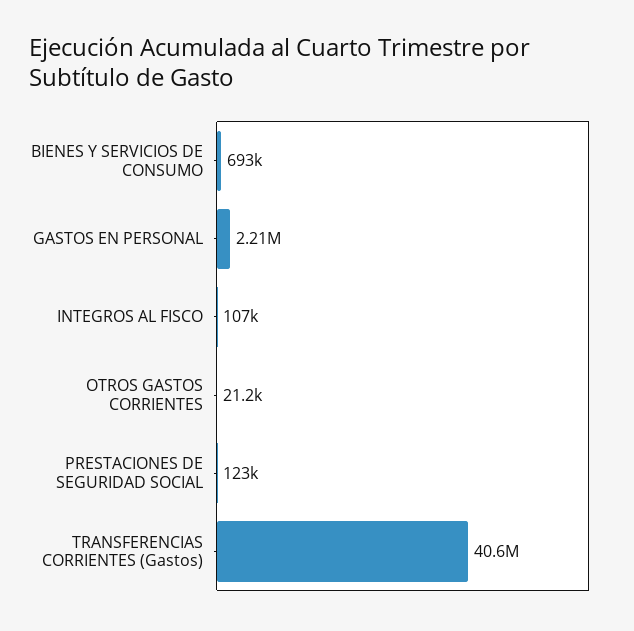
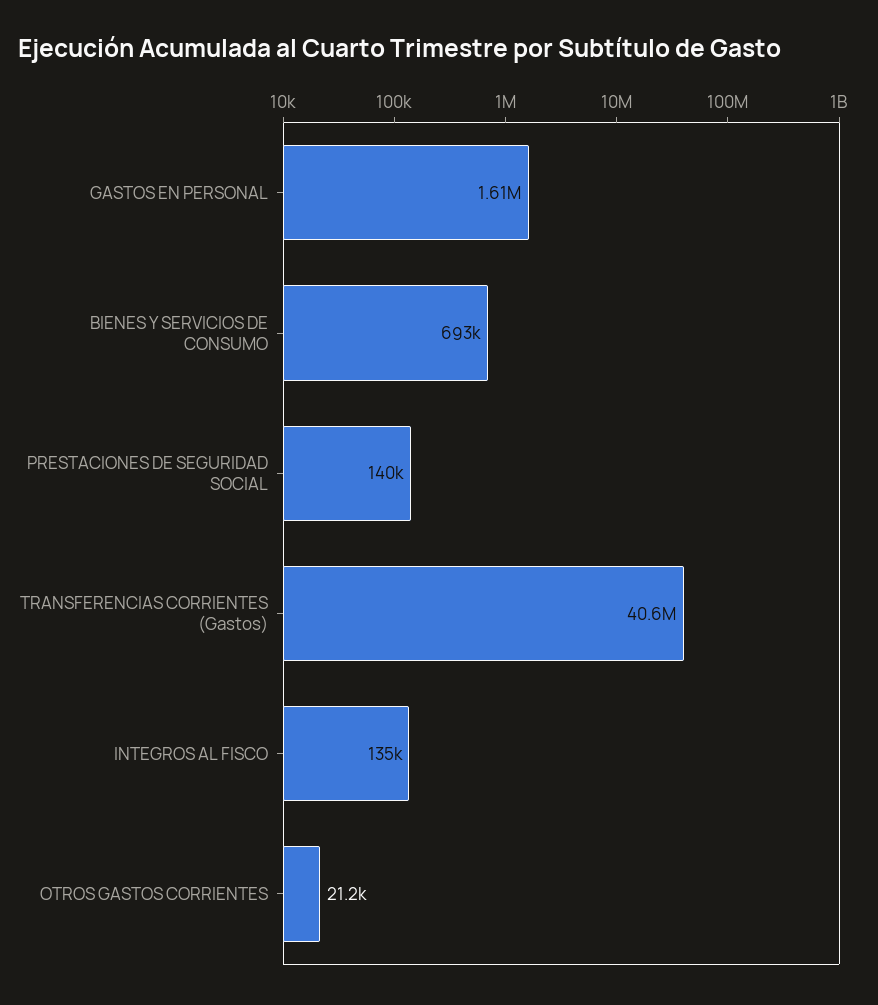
GASTOS EN PERSONAL: 2210000 -> 1610000
INTEGROS AL FISCO: 107000 -> 135000
PRESTACIONES DE SEGURIDAD SOCIAL: 123000 -> 140000

